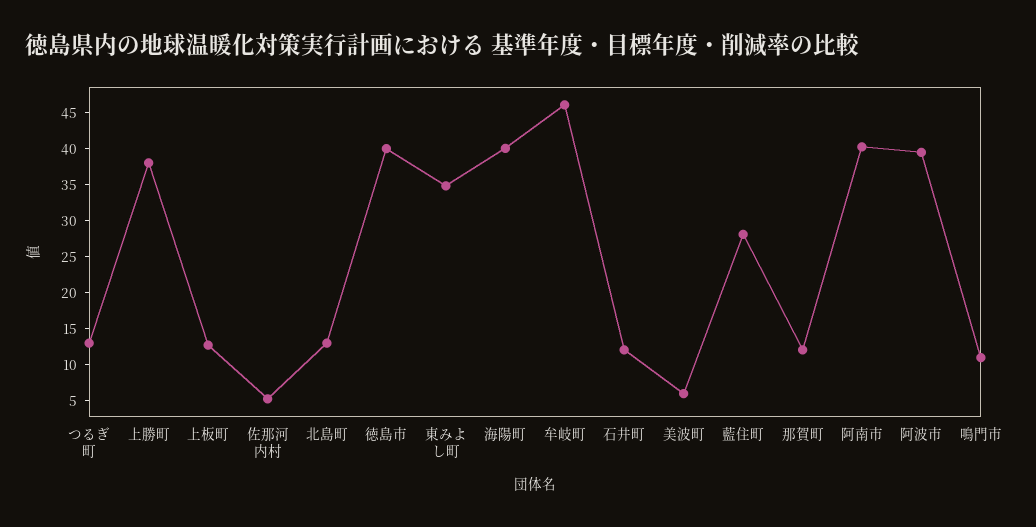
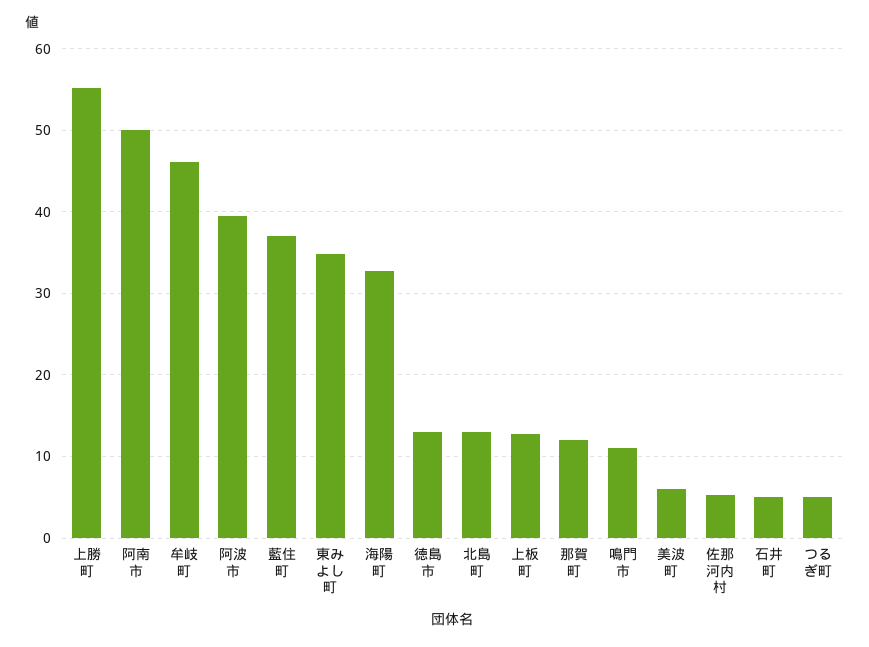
つるぎ町: 12.5 -> 5
上勝町: 37.5 -> 55
徳島市: 40 -> 13
海陽町: 40 -> 33
石井町: 12.5 -> 5
藍住町: 27.5 -> 37
阿南市: 40 -> 50

